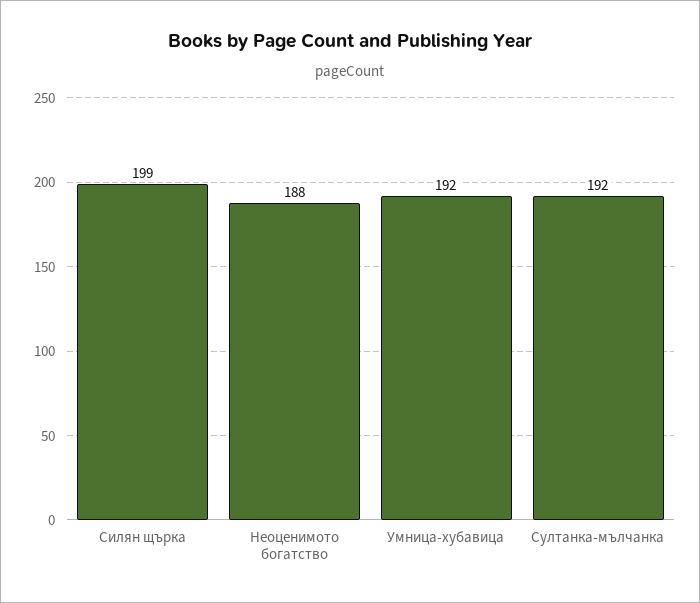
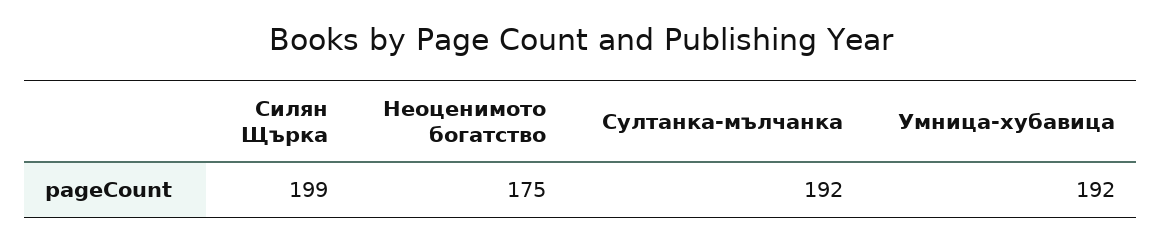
Неоценимото богатство: 188 -> 175

